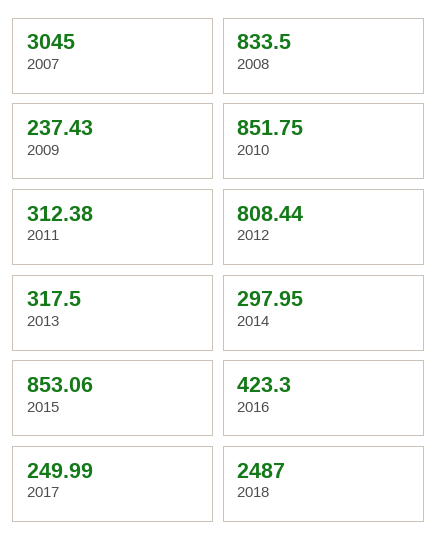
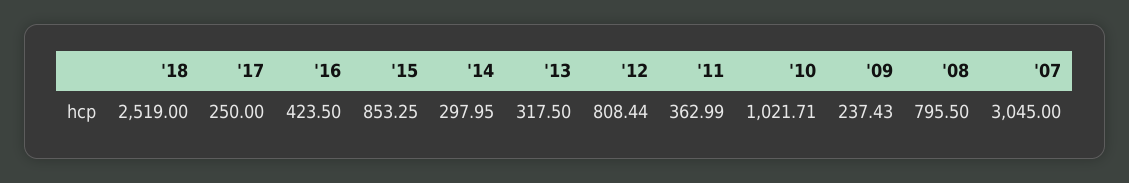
2008: 833.5 -> 795.5
2010: 851.75 -> 1021.71
2011: 312.38 -> 362.99
2015: 853.06 -> 853.25
2016: 423.3 -> 423.5
2017: 249.99 -> 250
2018: 2487 -> 2519

